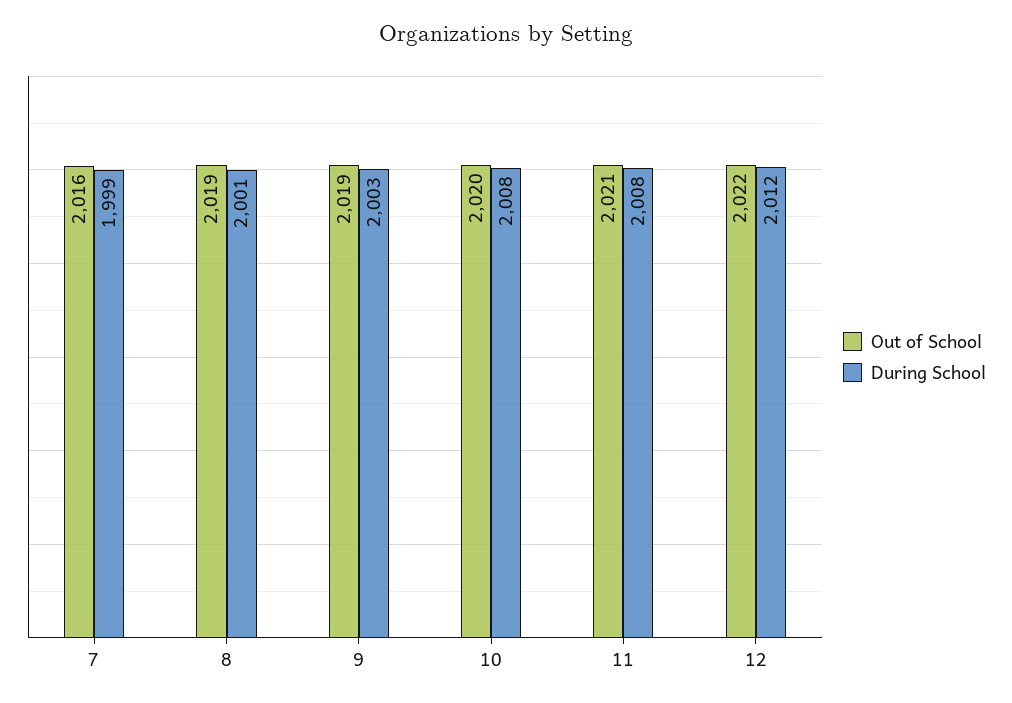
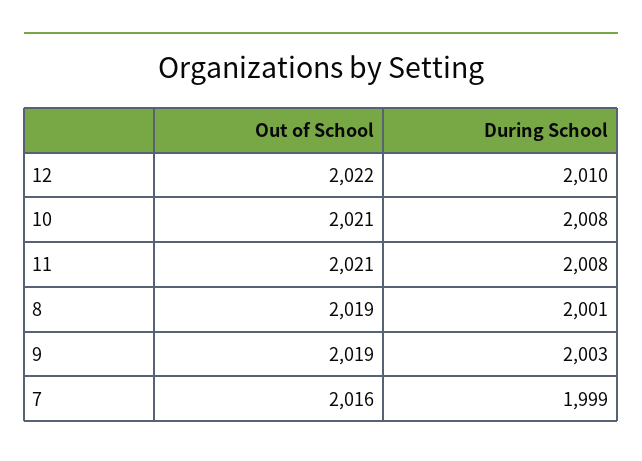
Out of School, 10: 2020 -> 2021
During School, 12: 2012 -> 2010

